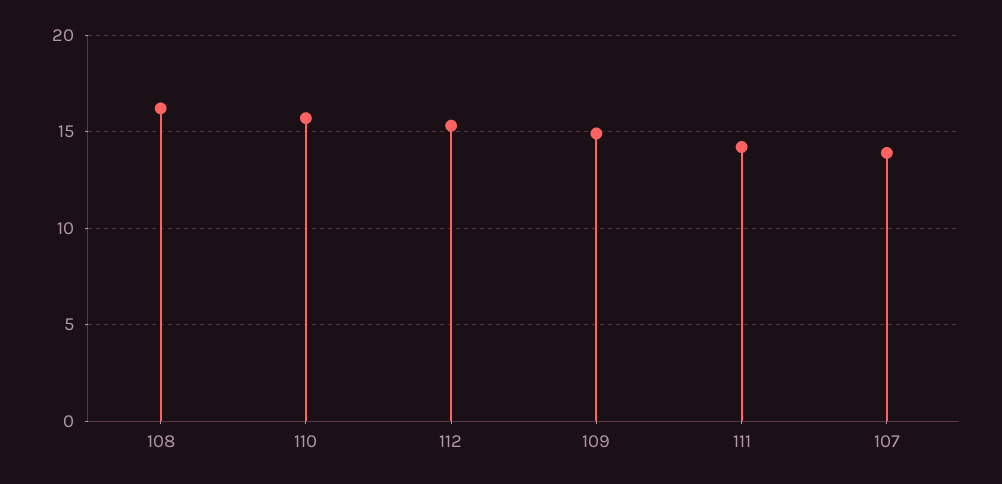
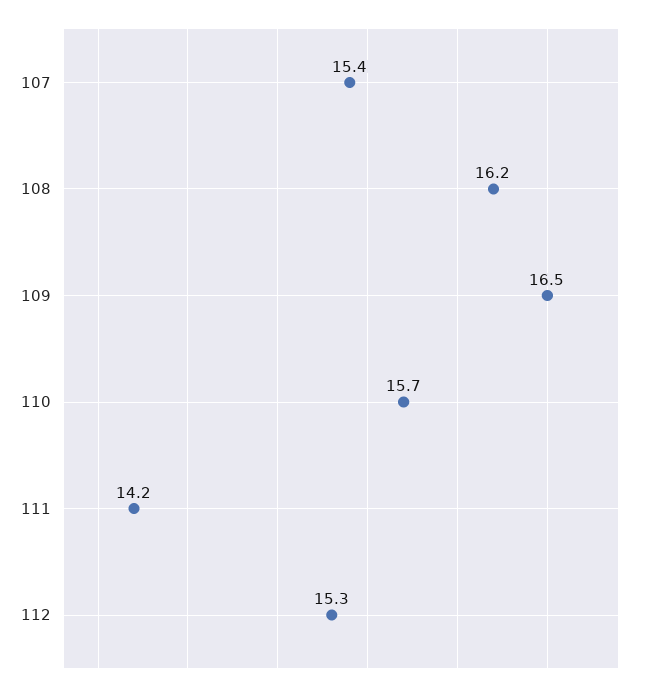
109: 15 -> 16.5
107: 14 -> 15.4

